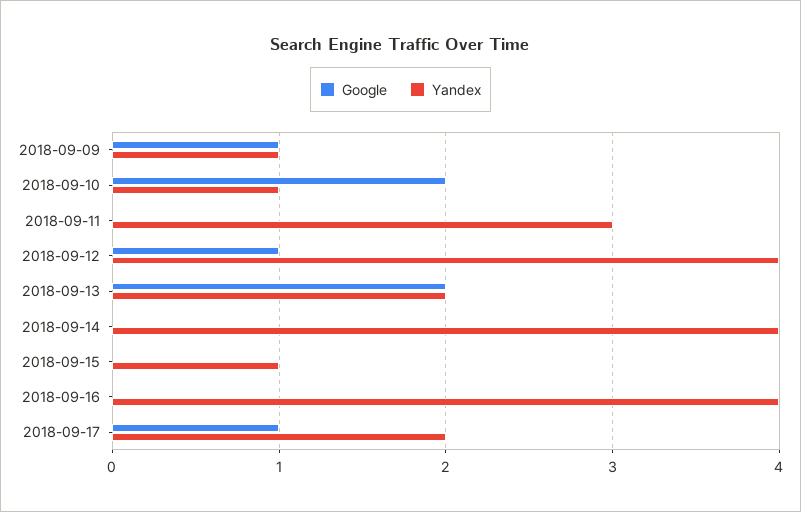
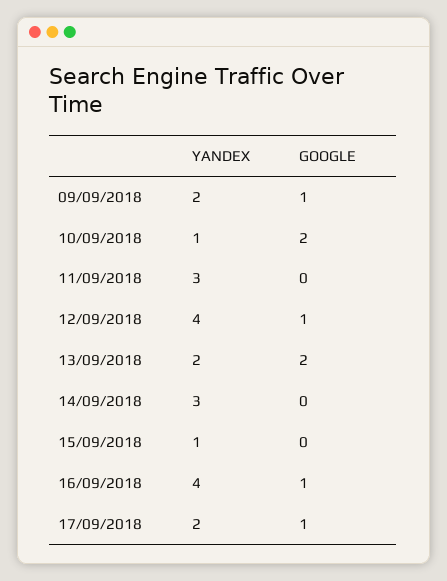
Yandex, 2018-09-09: 1 -> 2
Yandex, 2018-09-14: 4 -> 3
Google, 2018-09-16: 0 -> 1

